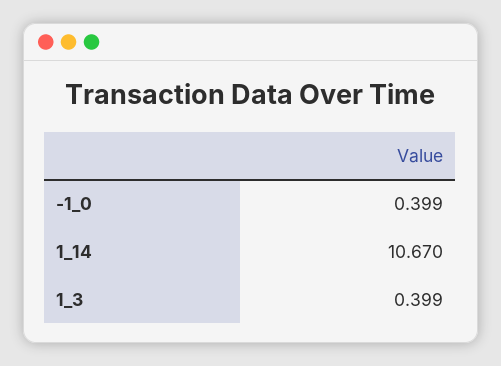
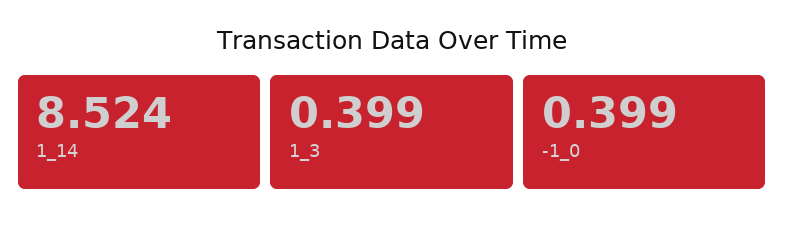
1_14: 10.67 -> 8.524

